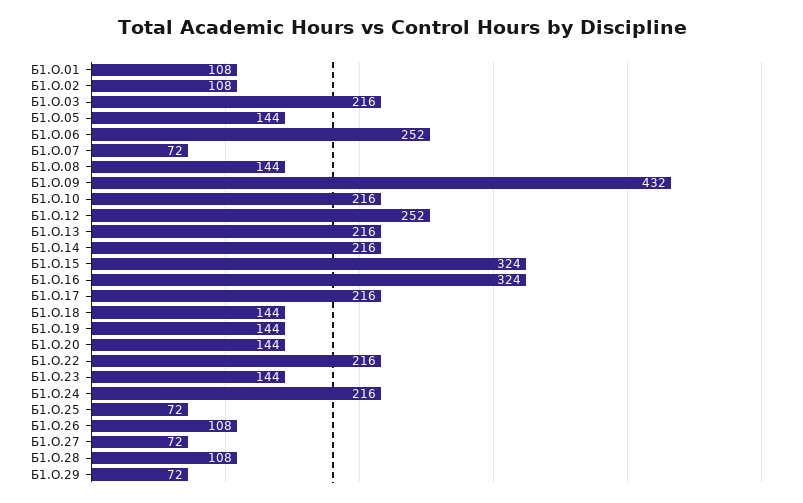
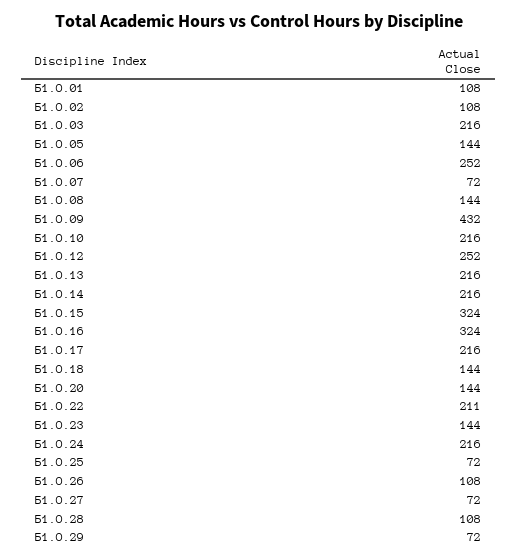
Б1.О.19: 144 -> none
Б1.О.22: 216 -> 211

